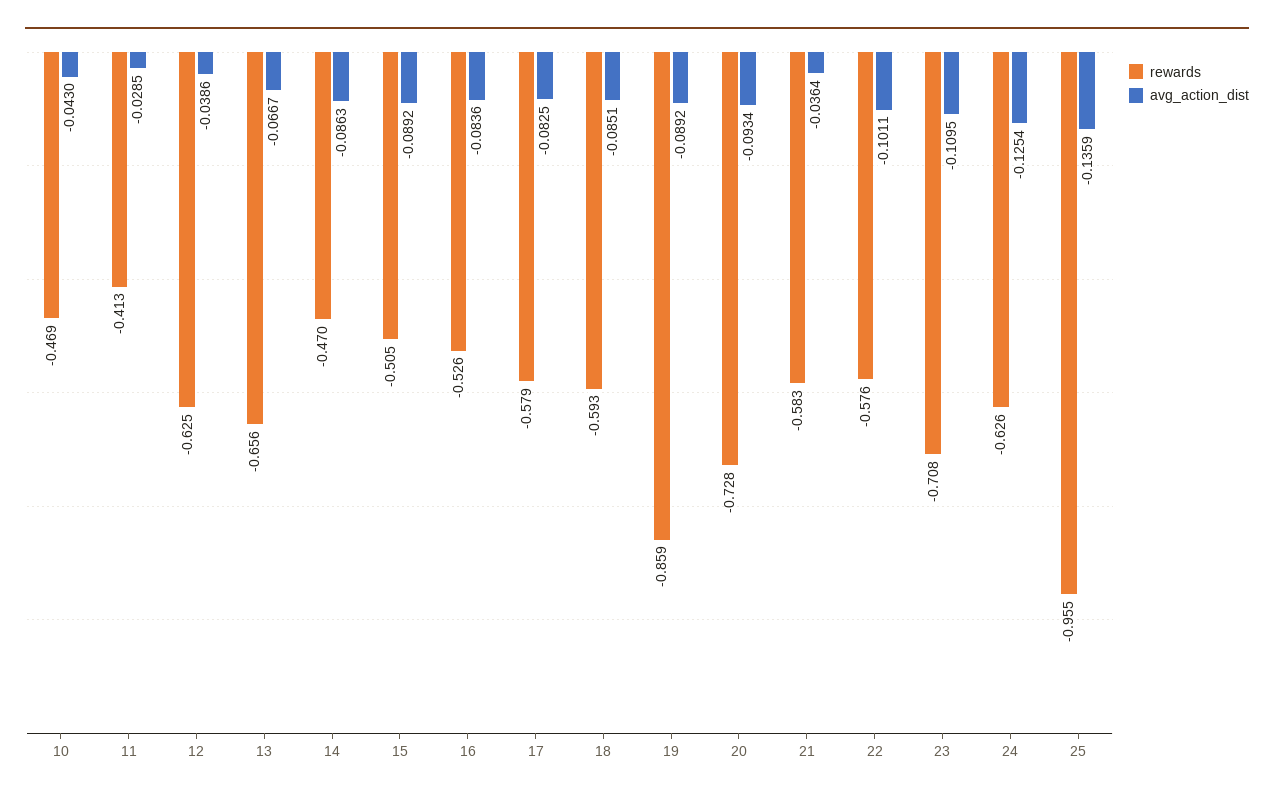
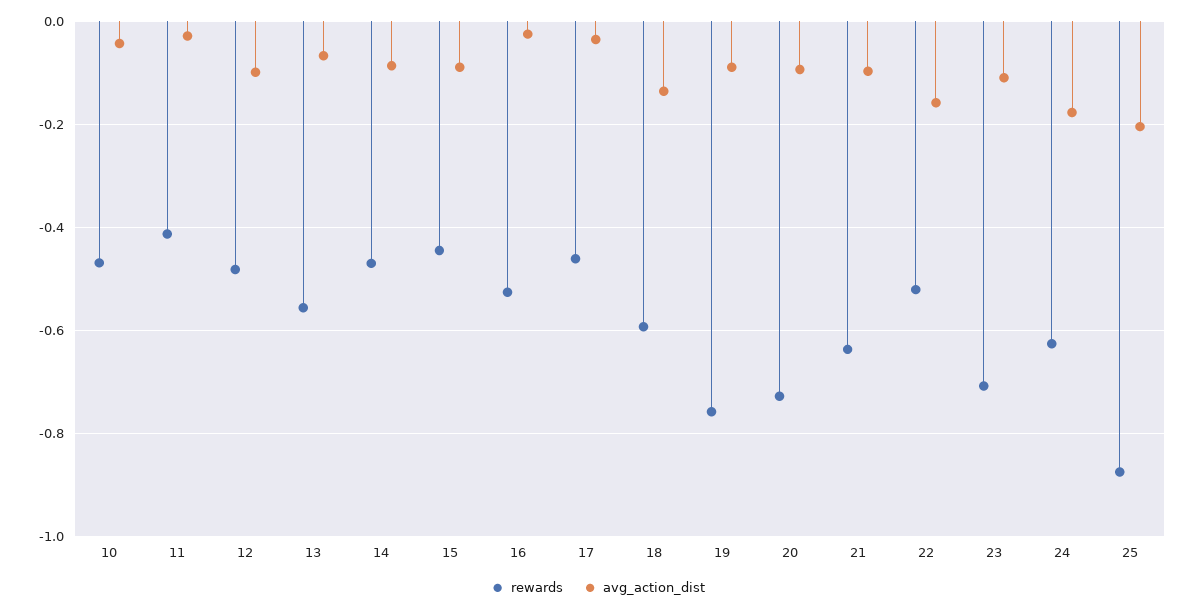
rewards, 12: -0.625 -> -0.48
avg_action_dist, 12: -0.0386 -> -0.1
rewards, 13: -0.656 -> -0.56
rewards, 15: -0.505 -> -0.44
avg_action_dist, 16: -0.0836 -> -0.02
rewards, 17: -0.579 -> -0.46
avg_action_dist, 17: -0.0825 -> -0.04
avg_action_dist, 18: -0.0851 -> -0.14
rewards, 19: -0.859 -> -0.76
rewards, 21: -0.583 -> -0.64
avg_action_dist, 21: -0.0364 -> -0.1
rewards, 22: -0.576 -> -0.52
avg_action_dist, 22: -0.1011 -> -0.16
avg_action_dist, 24: -0.1254 -> -0.18
rewards, 25: -0.955 -> -0.88
avg_action_dist, 25: -0.1359 -> -0.2

